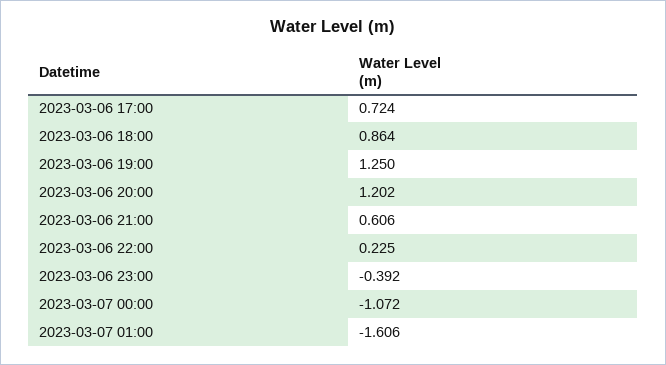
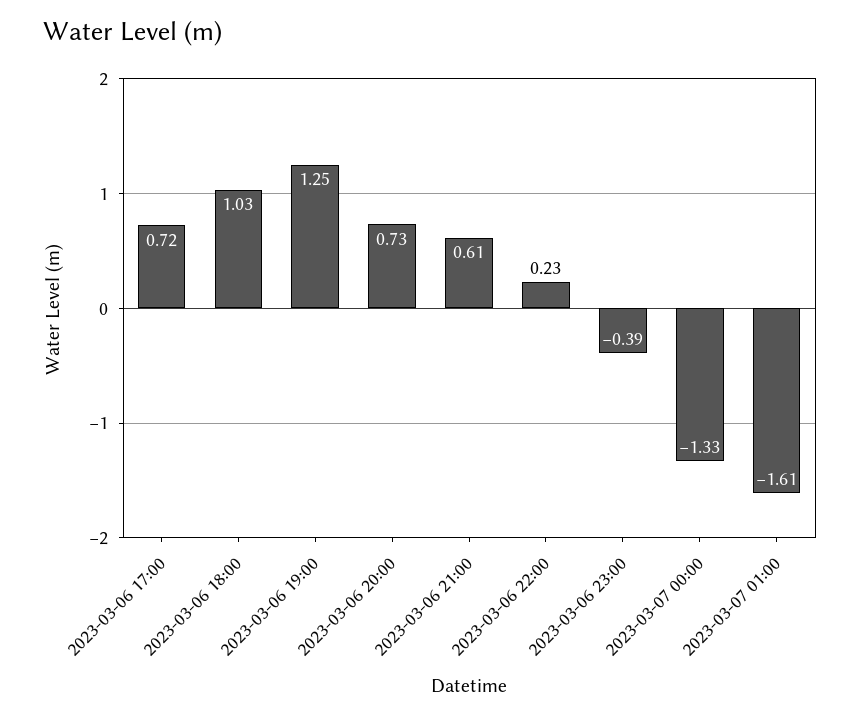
2023-03-06 18:00: 0.864 -> 1.03
2023-03-06 20:00: 1.202 -> 0.73
2023-03-07 00:00: -1.072 -> -1.33

